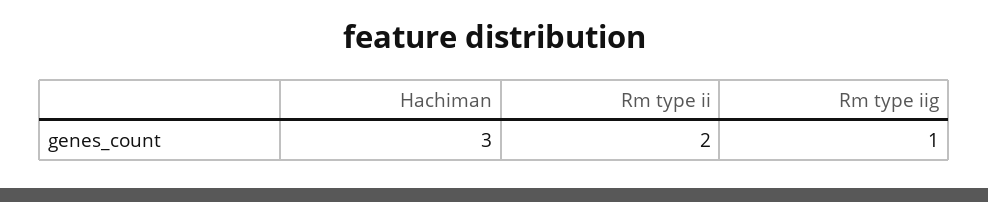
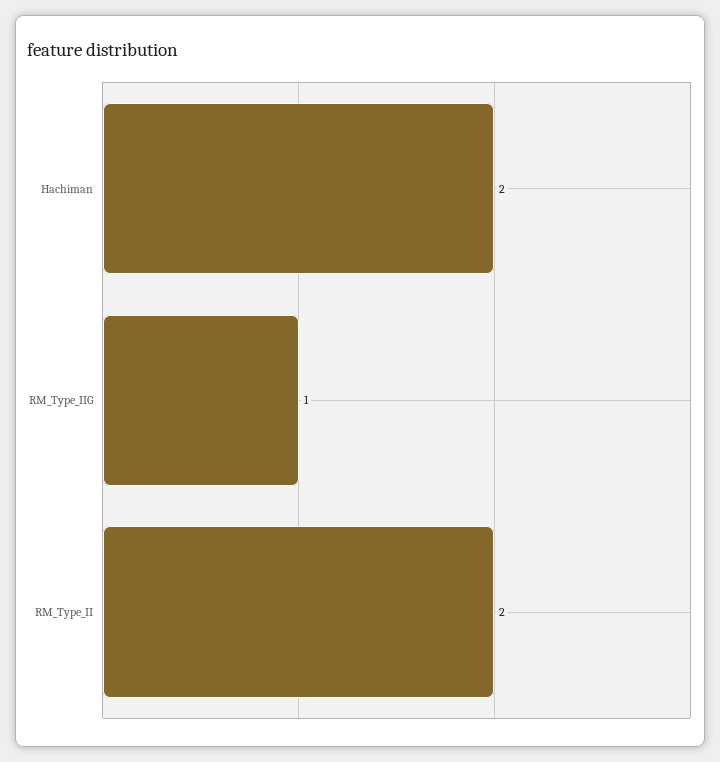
Hachiman: 3 -> 2

